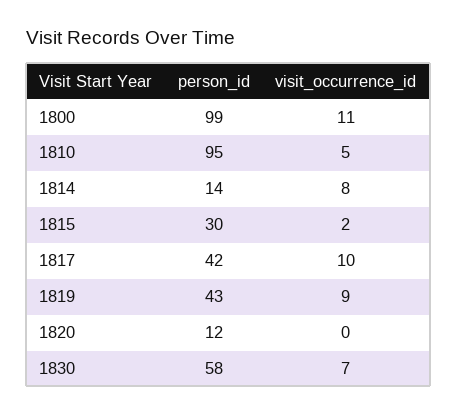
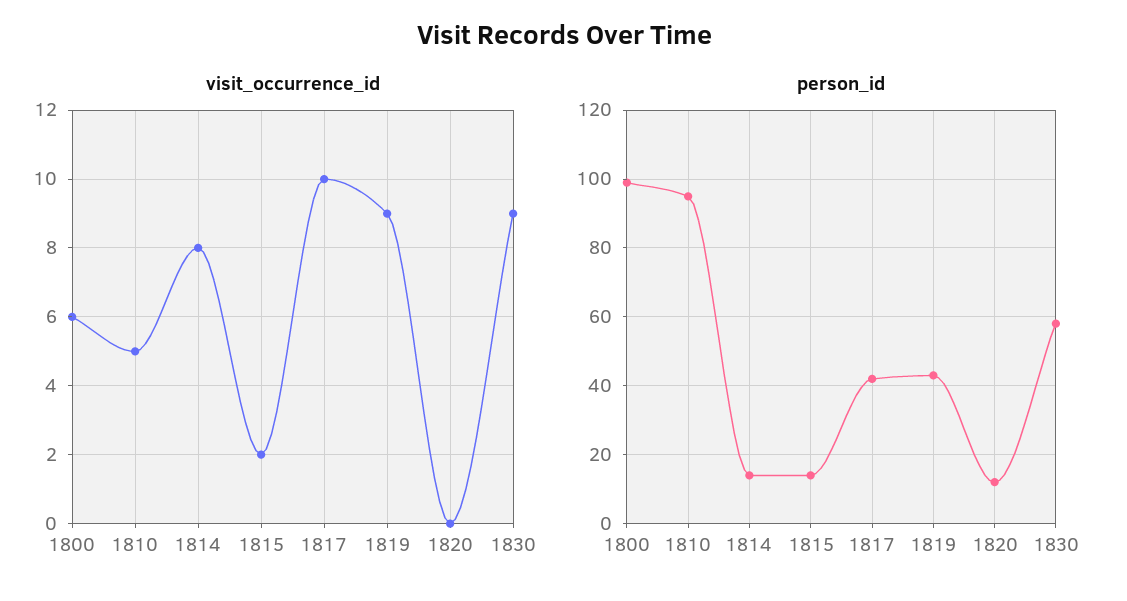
visit_occurrence_id, 1800: 11 -> 6
person_id, 1815: 30 -> 15
visit_occurrence_id, 1830: 7 -> 9

